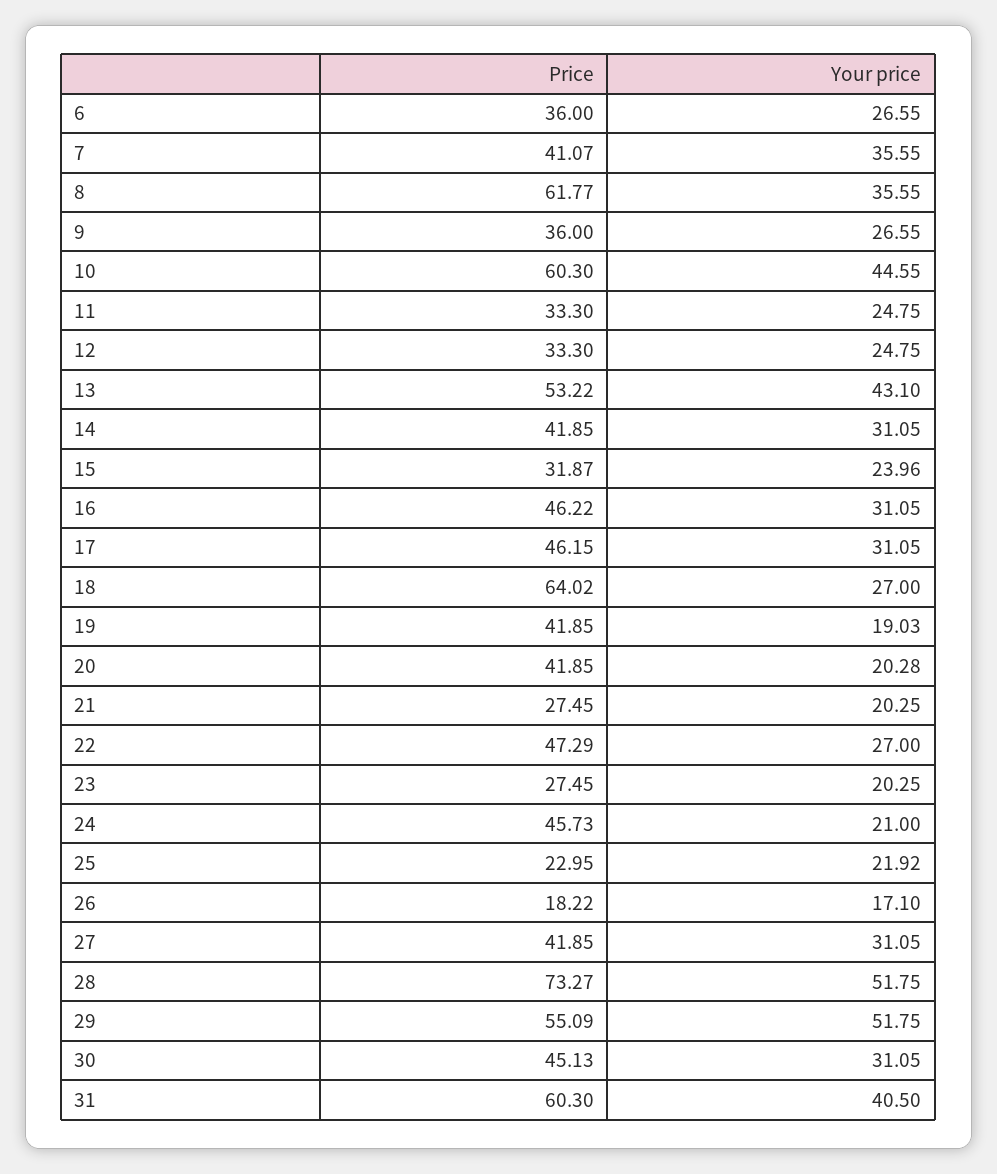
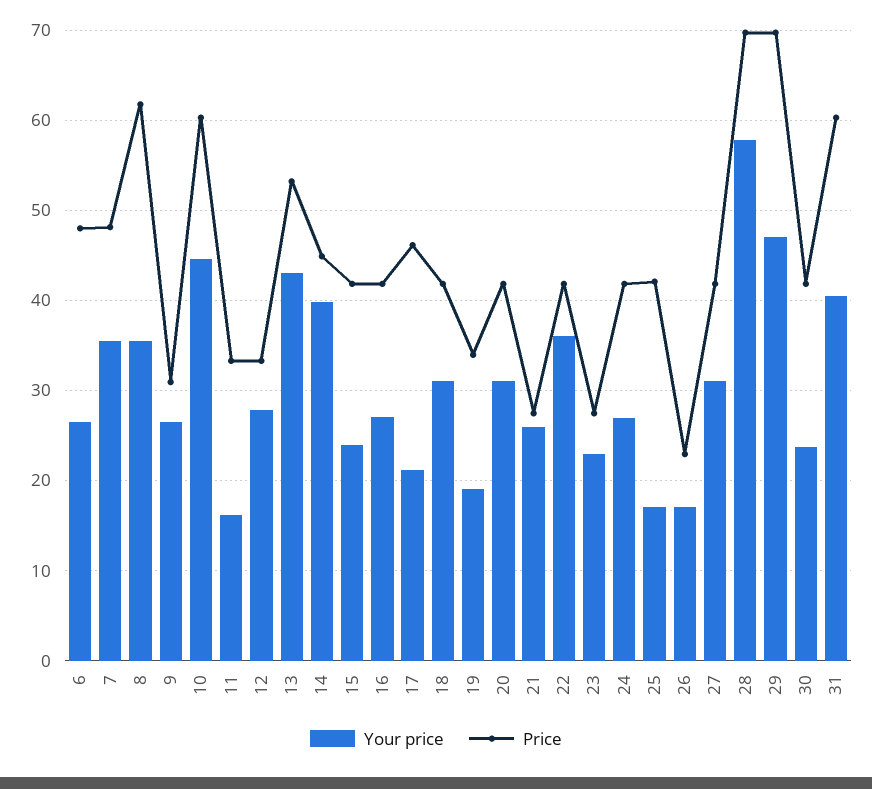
Price, 6: 36 -> 48
Price, 7: 41.07 -> 48
Price, 9: 36 -> 31
Your price, 11: 24.75 -> 16
Your price, 12: 24.75 -> 28
Price, 14: 41.85 -> 45
Your price, 14: 31.05 -> 40
Price, 15: 31.87 -> 42
Price, 16: 46.22 -> 42
Your price, 16: 31.05 -> 27
Your price, 17: 31.05 -> 21
Price, 18: 64.02 -> 42
Your price, 18: 27 -> 31
Price, 19: 41.85 -> 34
Your price, 20: 20.28 -> 31
Your price, 21: 20.25 -> 26
Price, 22: 47.29 -> 42
Your price, 22: 27 -> 36
Your price, 23: 20.25 -> 23
Price, 24: 45.73 -> 42
Your price, 24: 21 -> 27
Price, 25: 22.95 -> 42
Your price, 25: 21.92 -> 17
Price, 26: 18.22 -> 23
Price, 28: 73.27 -> 70
Your price, 28: 51.75 -> 58
Price, 29: 55.09 -> 70
Your price, 29: 51.75 -> 47
Price, 30: 45.13 -> 42
Your price, 30: 31.05 -> 24

